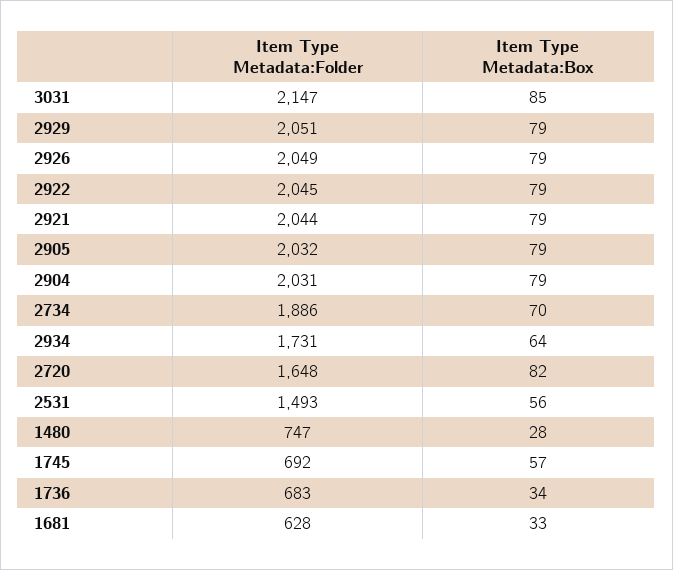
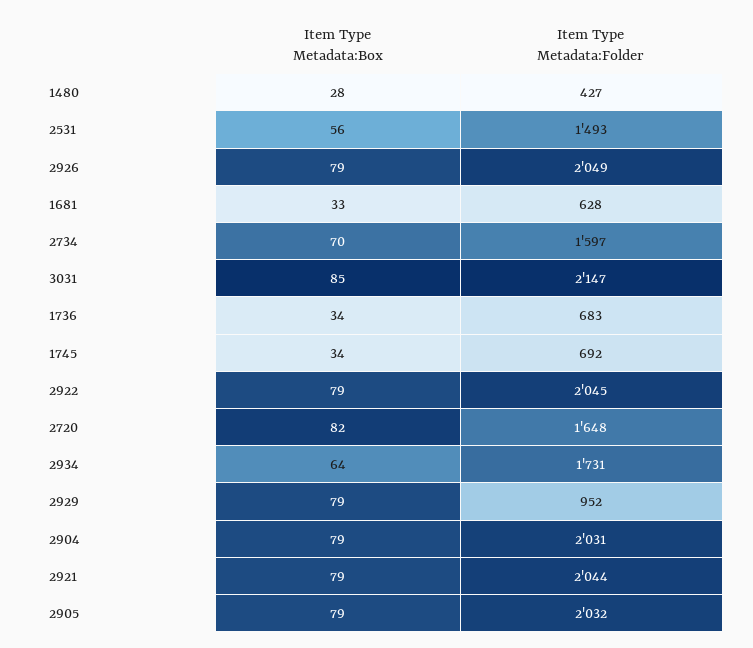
Item Type Metadata:Folder, 2929: 2051 -> 952
Item Type Metadata:Folder, 2734: 1886 -> 1597
Item Type Metadata:Folder, 1480: 747 -> 427
Item Type Metadata:Box, 1745: 57 -> 34

